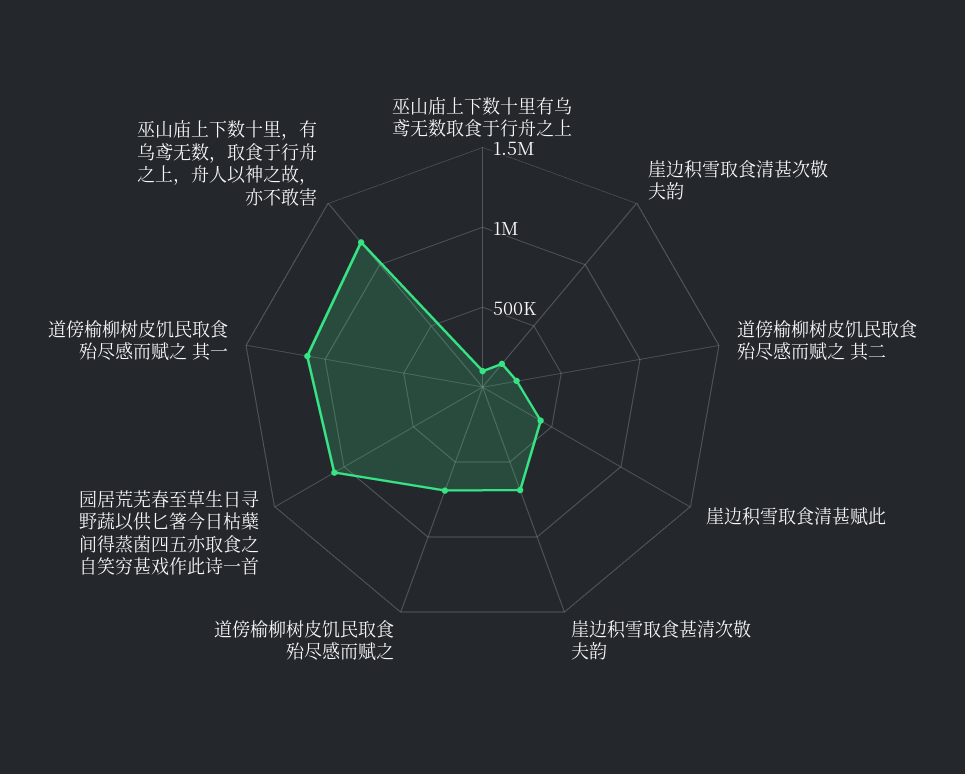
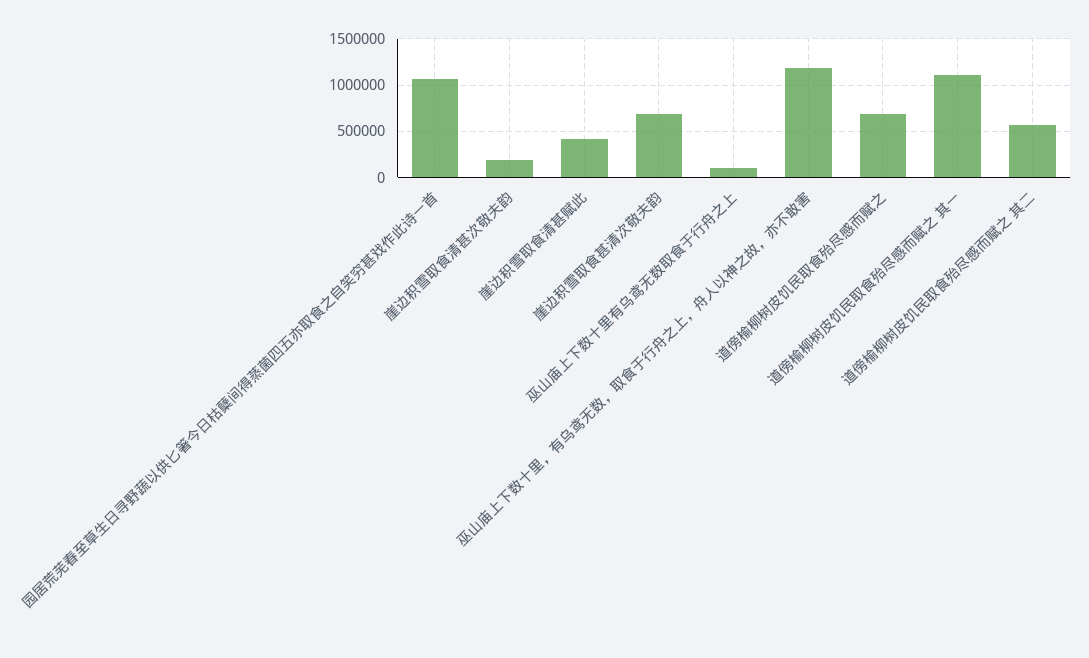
道傍榆柳树皮饥民取食殆尽感而赋之 其二: 200000 -> 600000

